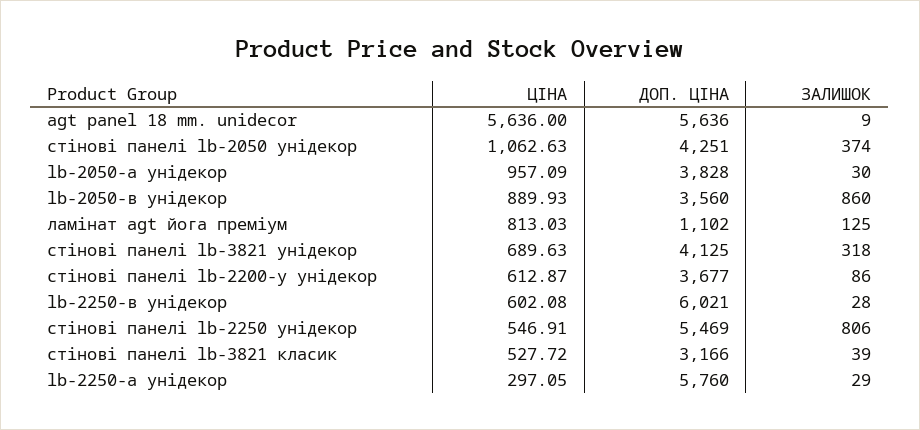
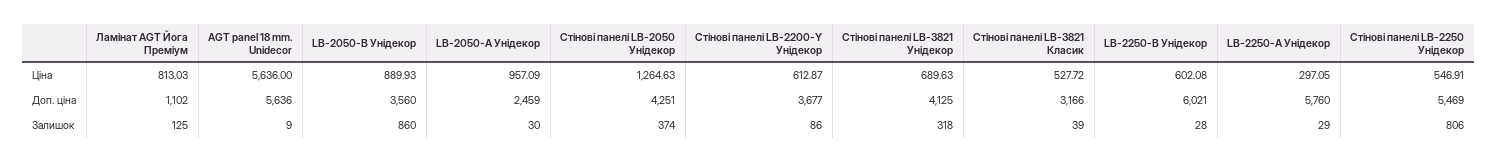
ЦІНА, стінові панелі lb-2050 унідекор: 1062.63 -> 1264.63
ДОП. ЦІНА, lb-2050-а унідекор: 3828 -> 2459

